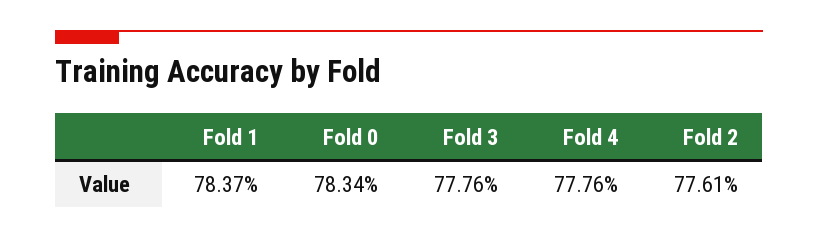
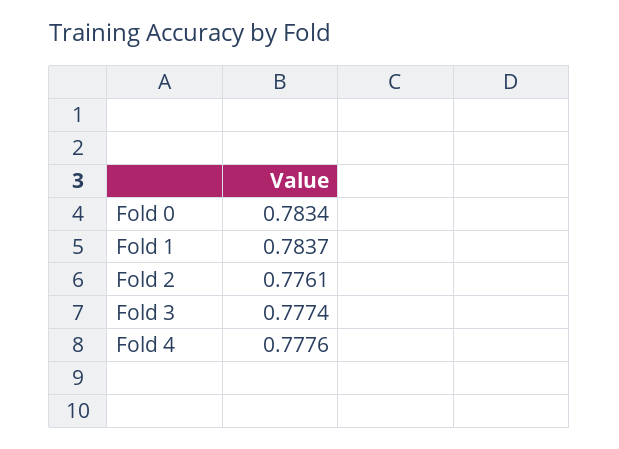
Fold 3: 0.7776 -> 0.7774

